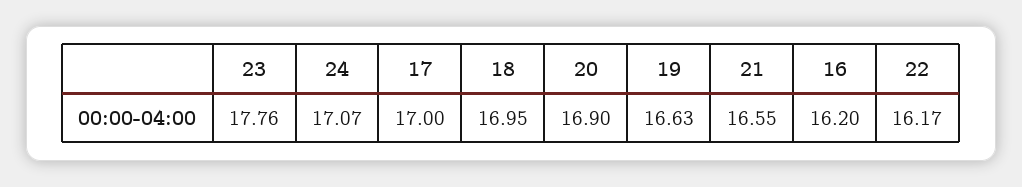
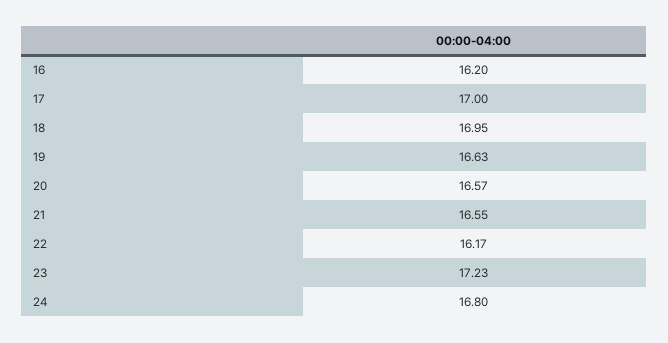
23: 17.76 -> 17.23
24: 17.07 -> 16.8
20: 16.9 -> 16.57

